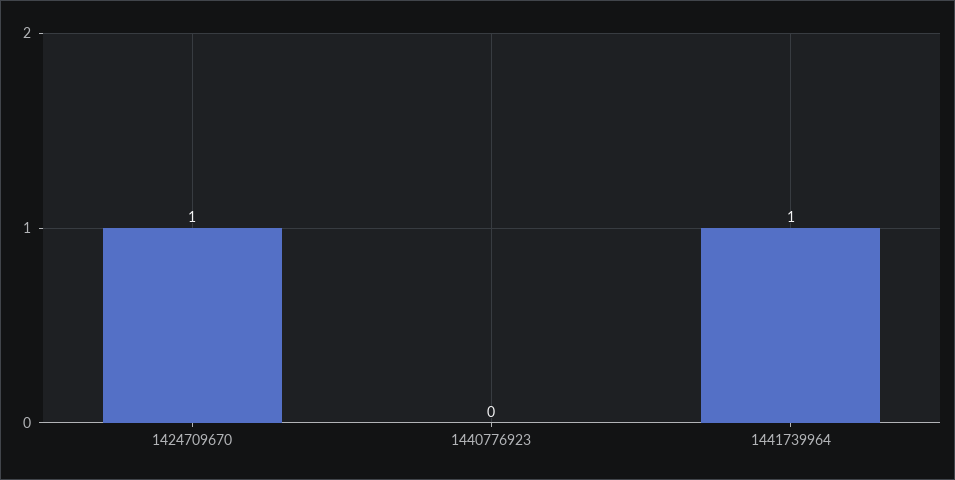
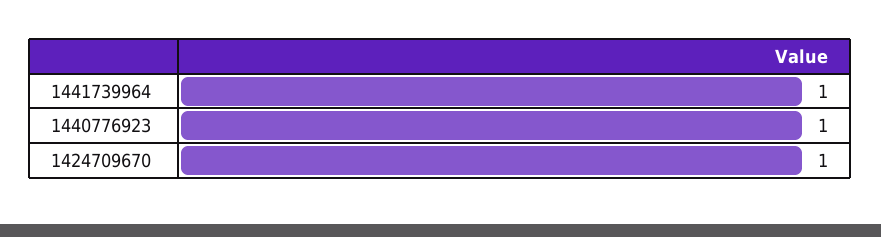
1440776923: 0 -> 1

